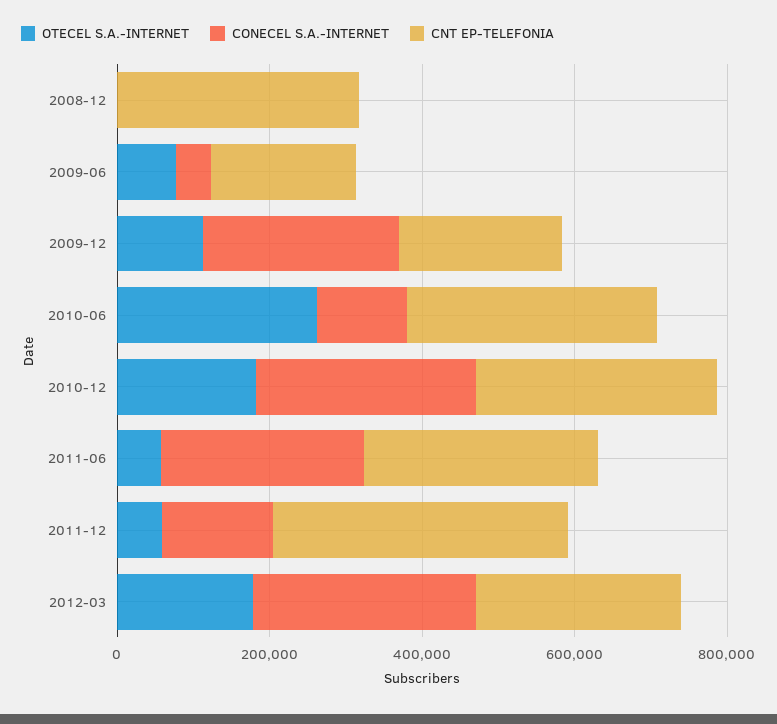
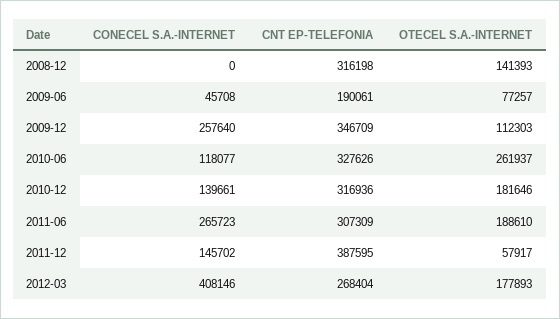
OTECEL S.A.-INTERNET, 2008-12: 0 -> 141393
CNT EP-TELEFONIA, 2009-12: 200000 -> 346709
CONECEL S.A.-INTERNET, 2010-12: 300000 -> 139661
OTECEL S.A.-INTERNET, 2011-06: 50000 -> 188610
CONECEL S.A.-INTERNET, 2012-03: 300000 -> 408146

